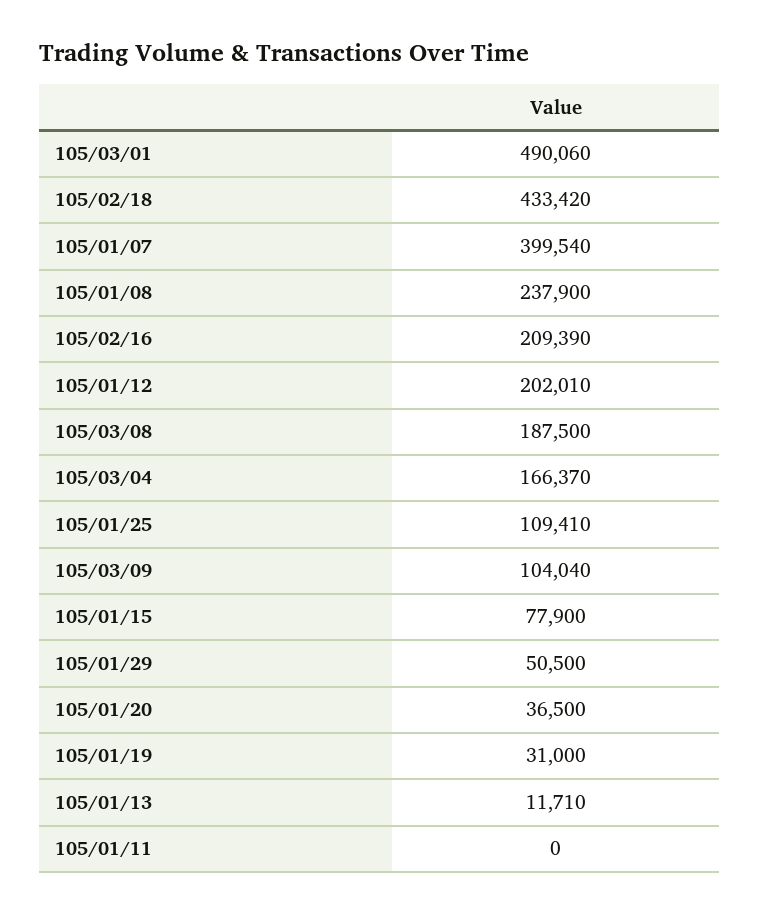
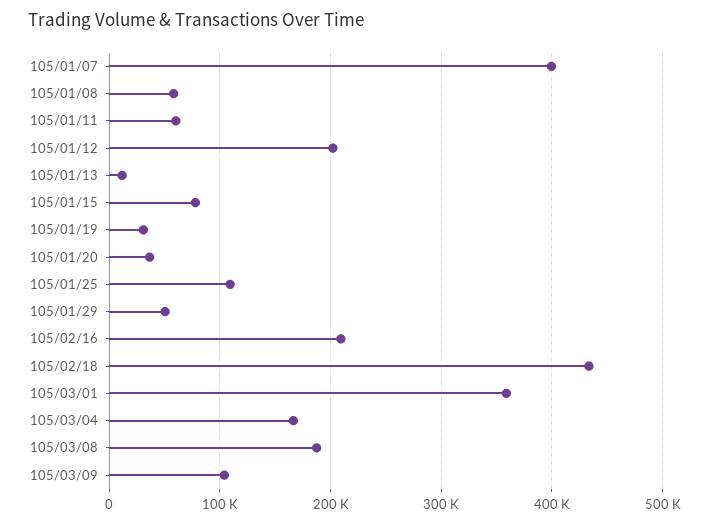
105/03/01: 490060 -> 360000
105/01/08: 237900 -> 60000
105/01/11: 0 -> 60000

